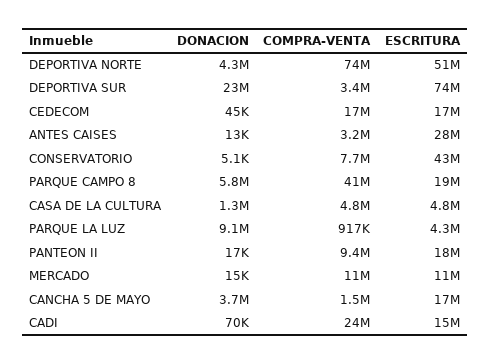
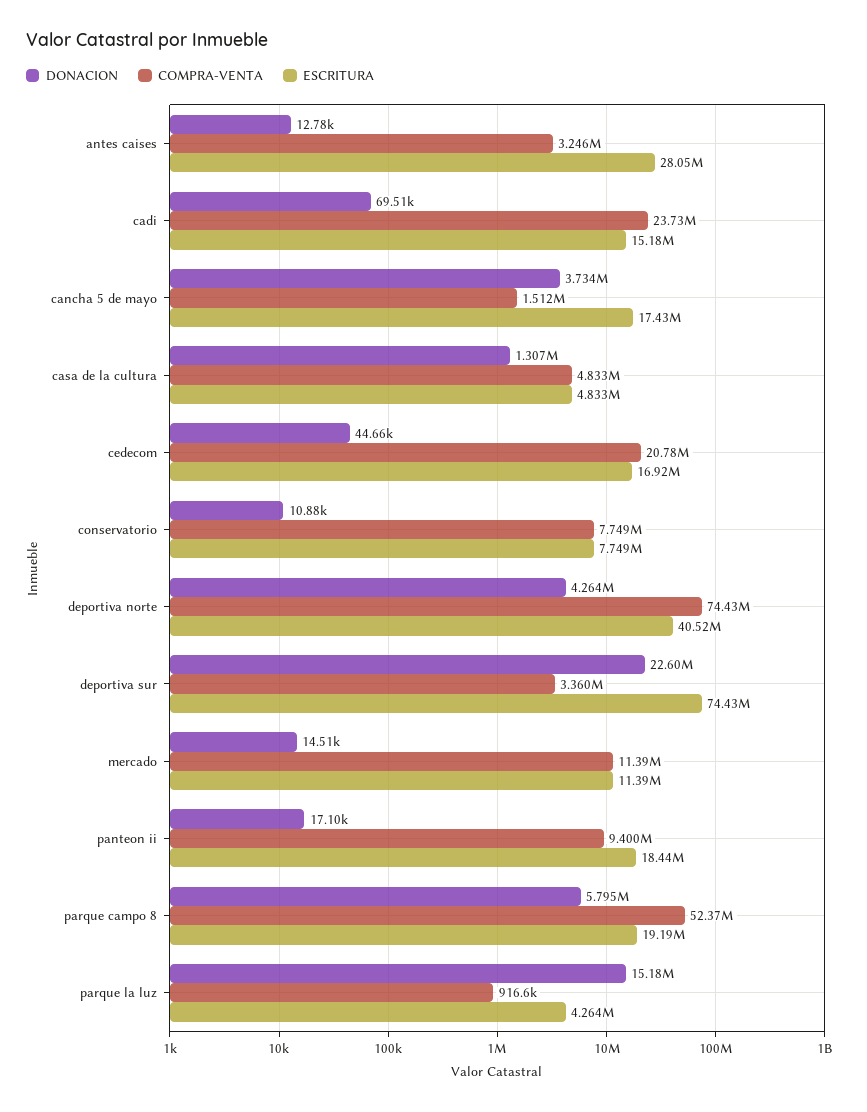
ESCRITURA, DEPORTIVA NORTE: 51000000 -> 40520000
COMPRA-VENTA, CEDECOM: 17000000 -> 20780000
DONACION, CONSERVATORIO: 5100 -> 10880
ESCRITURA, CONSERVATORIO: 43000000 -> 7749000
COMPRA-VENTA, PARQUE CAMPO 8: 41000000 -> 52370000
DONACION, PARQUE LA LUZ: 9100000 -> 15180000

